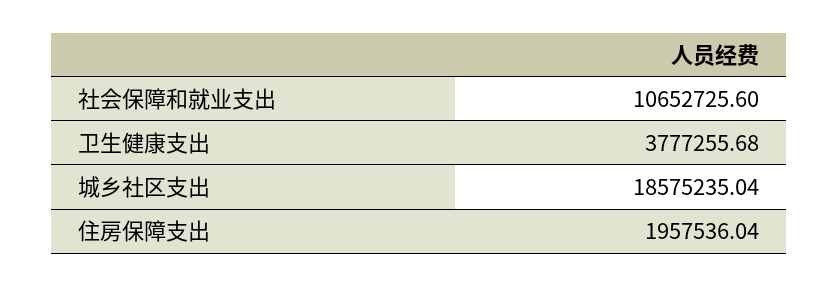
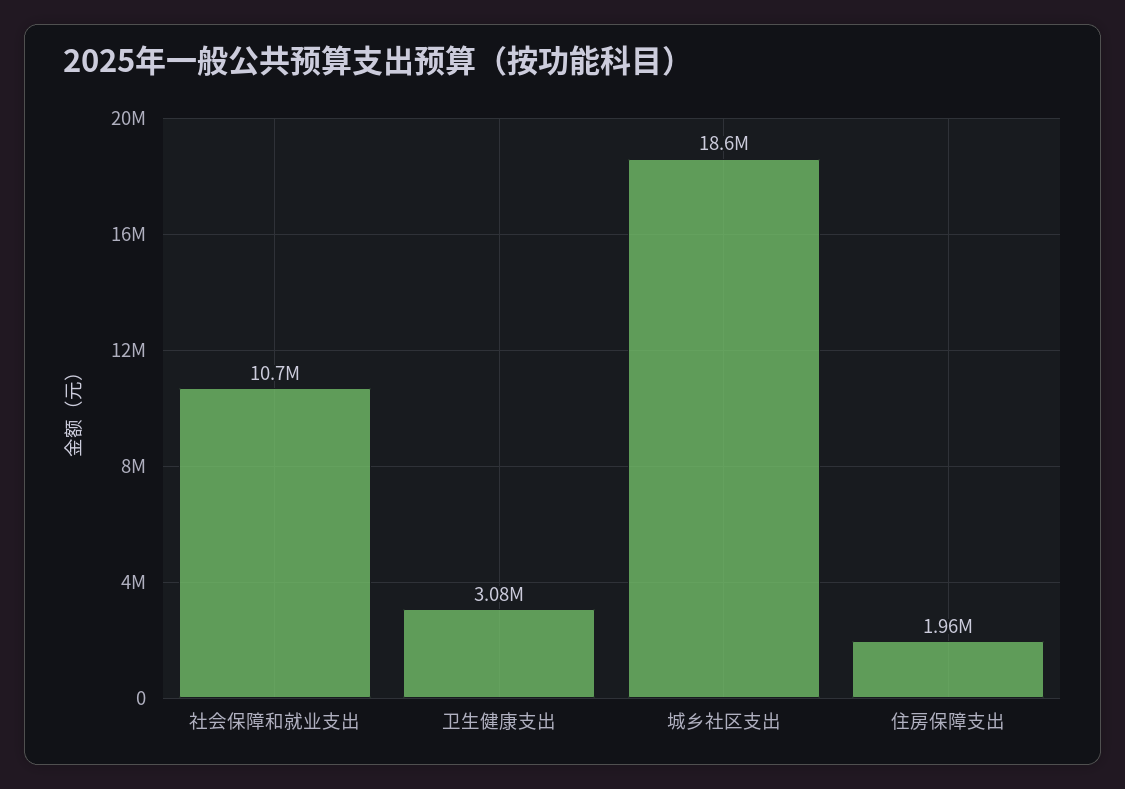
卫生健康支出: 3777255.68 -> 3080000

